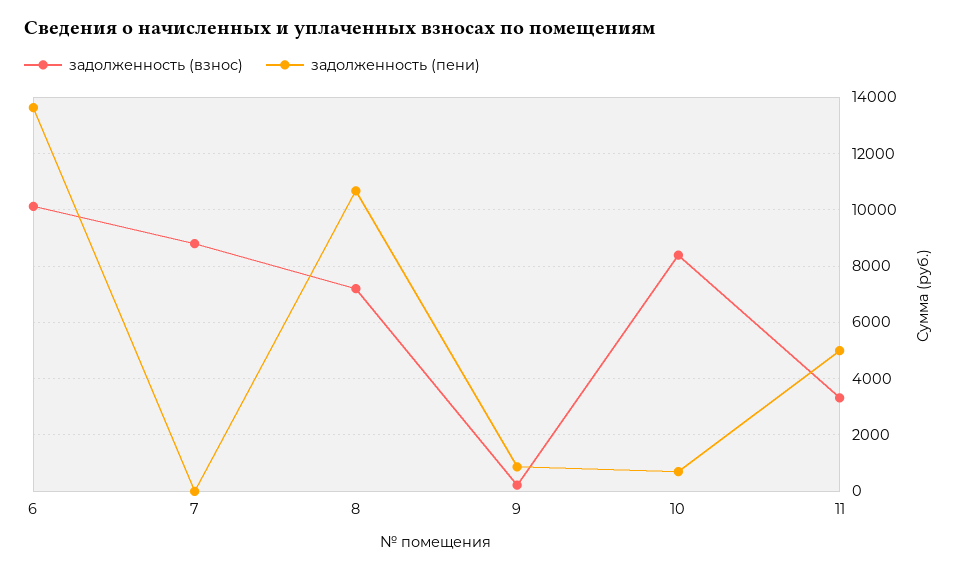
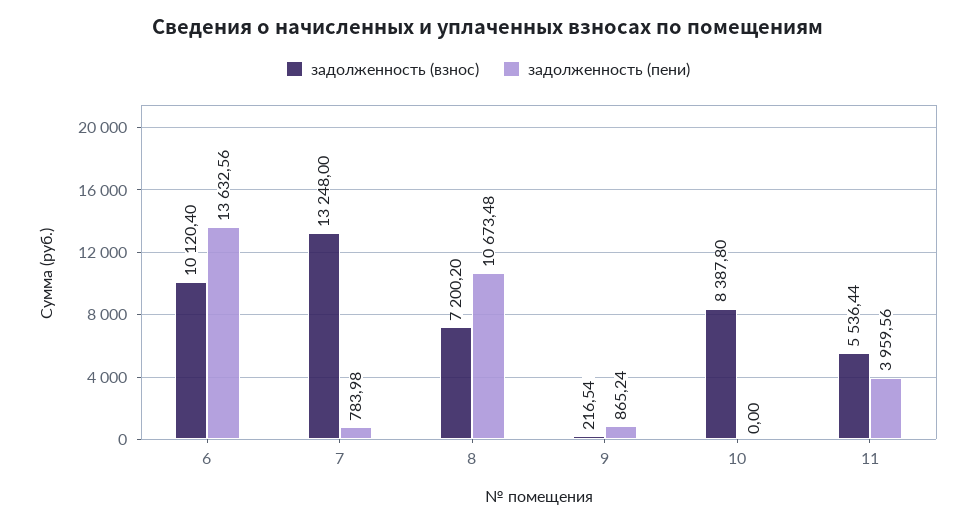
задолженность (взнос), 7: 8750 -> 13248
задолженность (пени), 7: 0 -> 783.98
задолженность (пени), 10: 750 -> 0
задолженность (взнос), 11: 3250 -> 5536.44
задолженность (пени), 11: 5000 -> 3959.56

